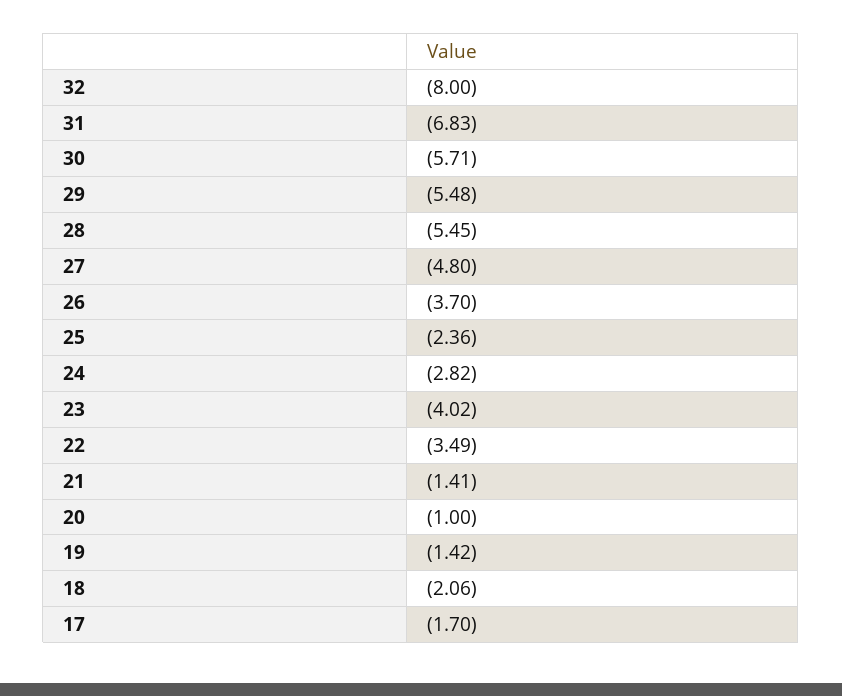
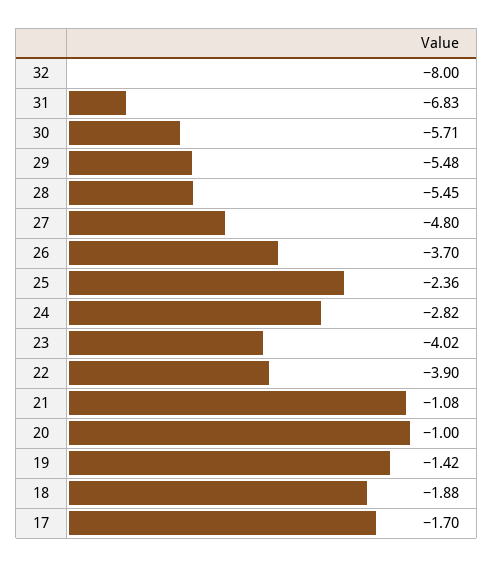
22: -3.49 -> -3.9
21: -1.41 -> -1.08
18: -2.06 -> -1.88

